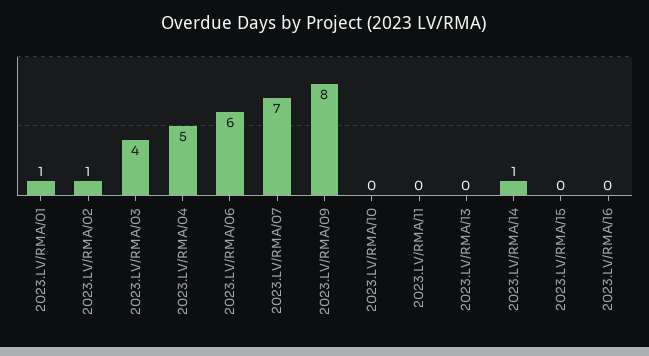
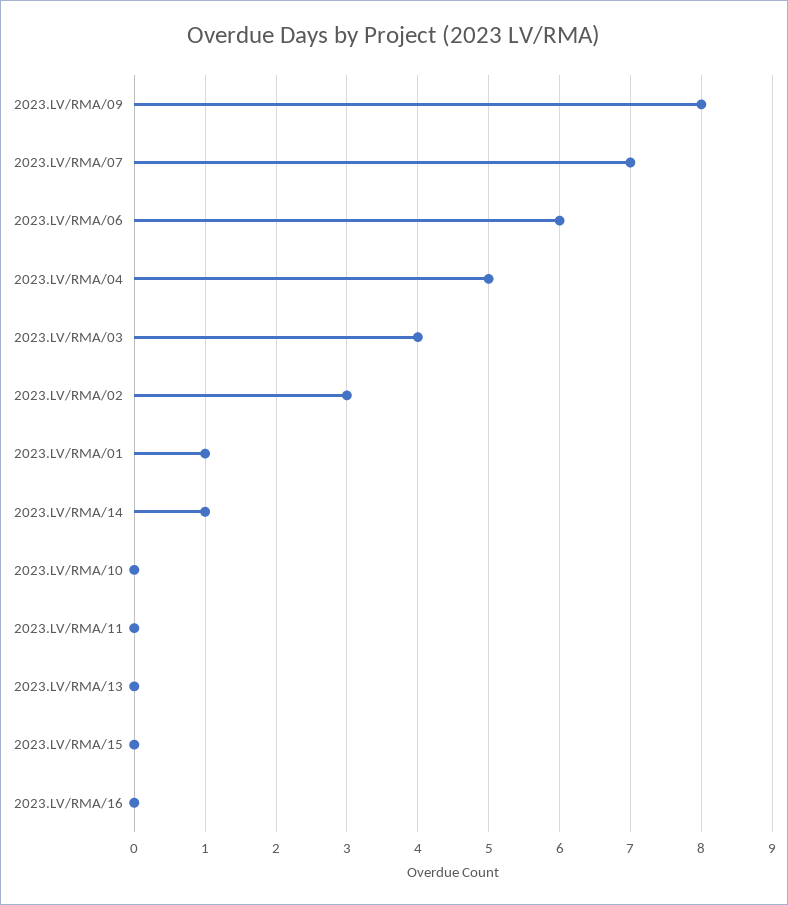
2023.LV/RMA/02: 1 -> 3

